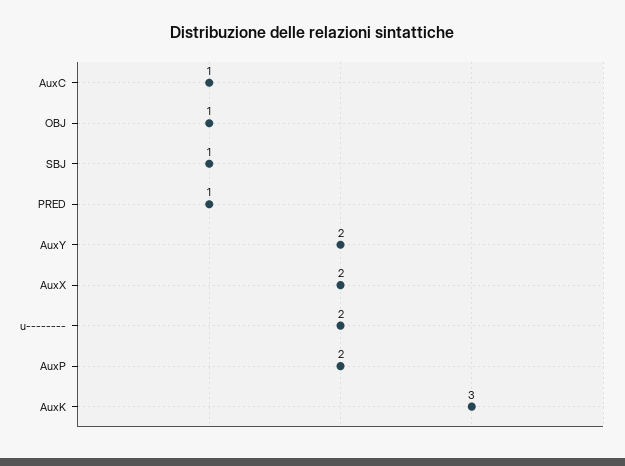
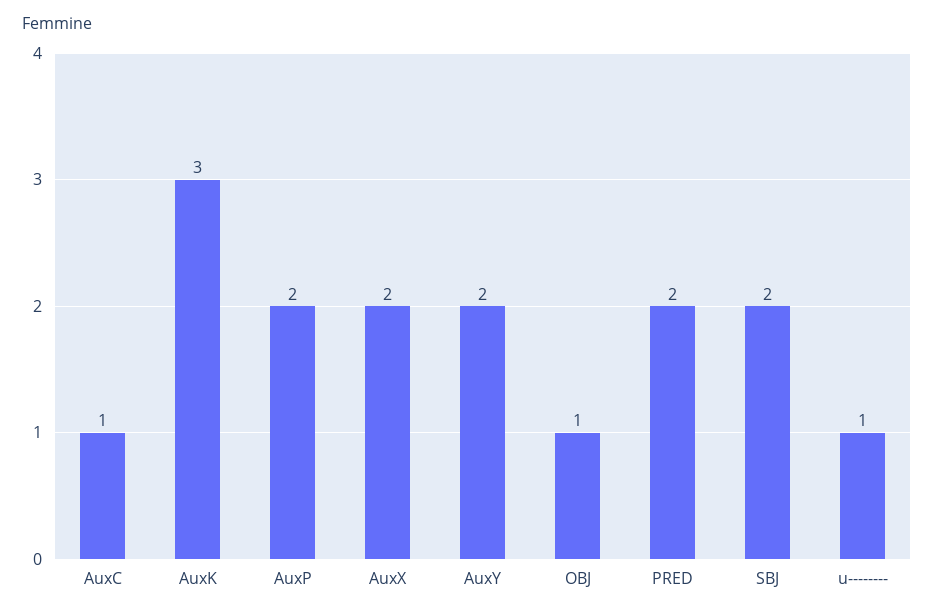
SBJ: 1 -> 2
PRED: 1 -> 2
u--------: 2 -> 1

